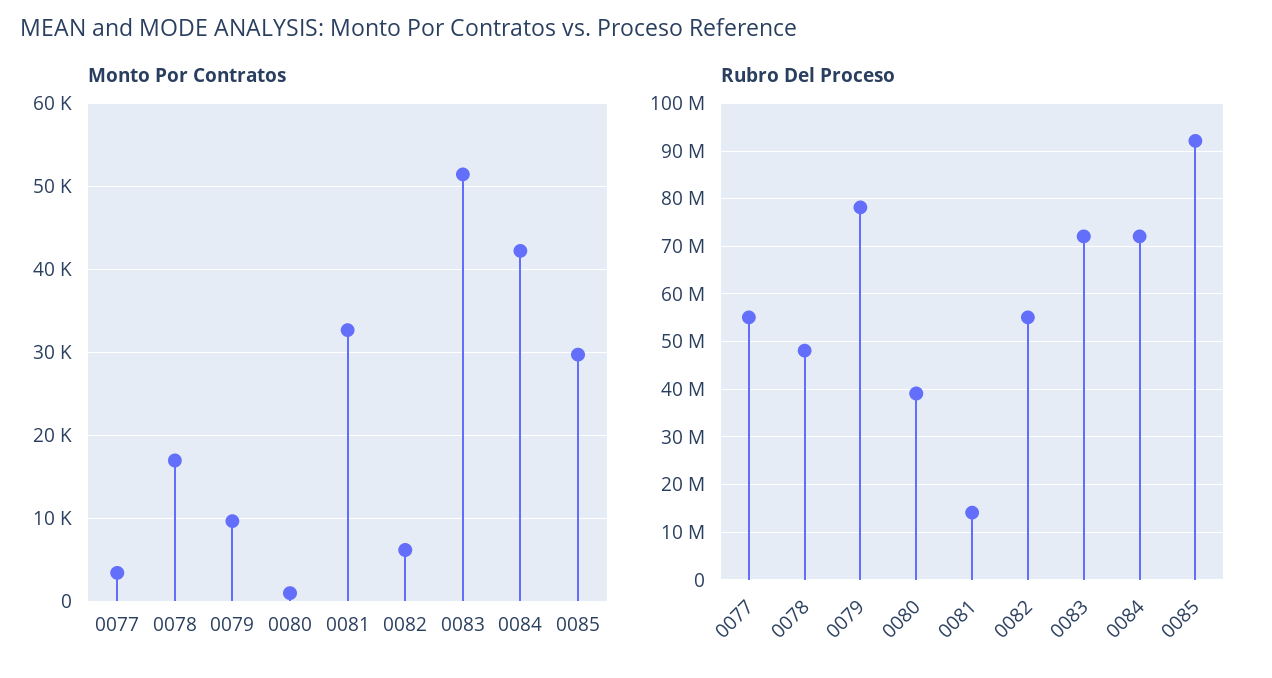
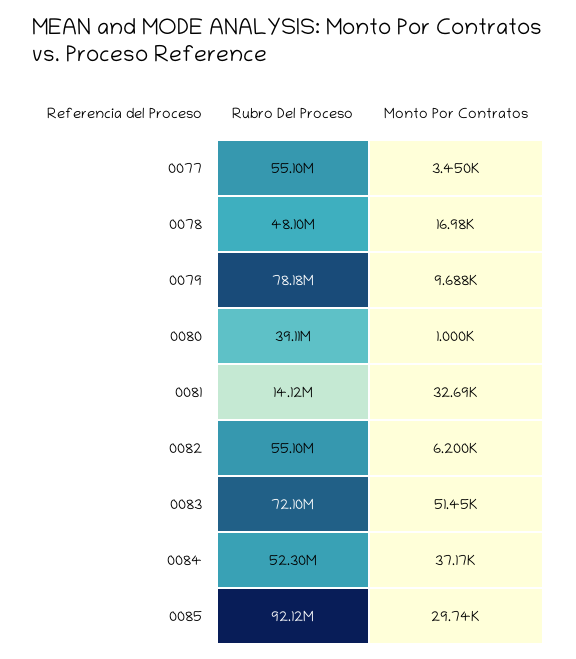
Monto Por Contratos, 0084: 42000 -> 37170
Rubro Del Proceso, 0084: 72000000 -> 52300000

